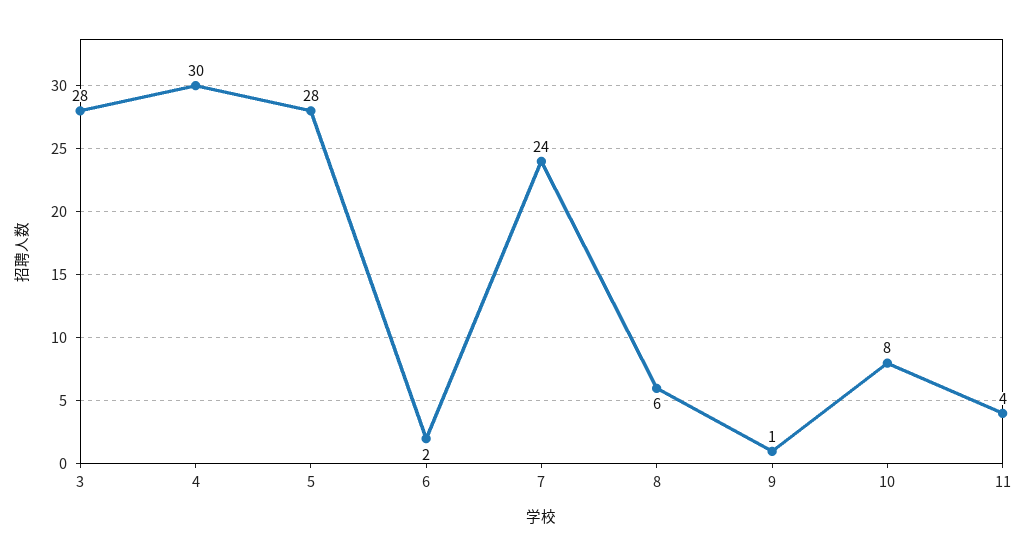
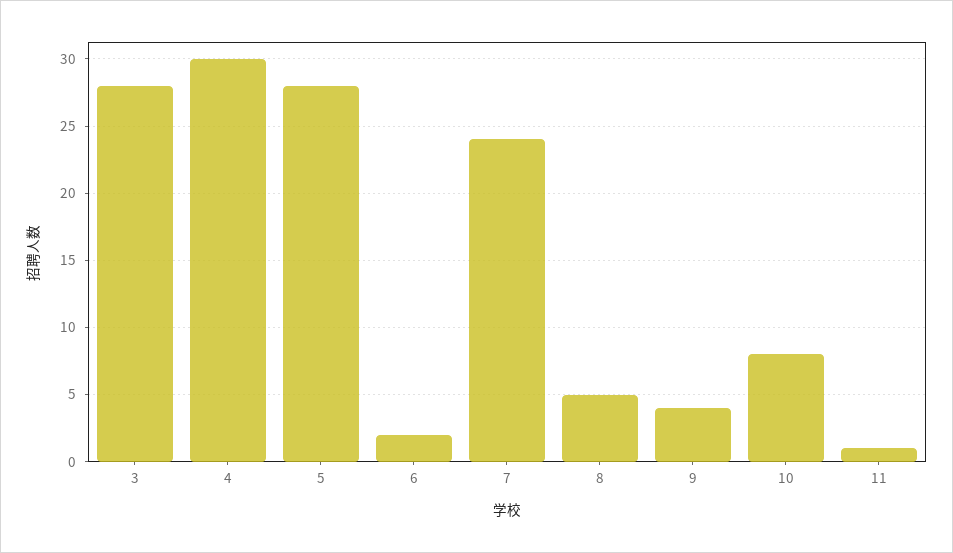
8: 6 -> 5
9: 1 -> 4
11: 4 -> 1

